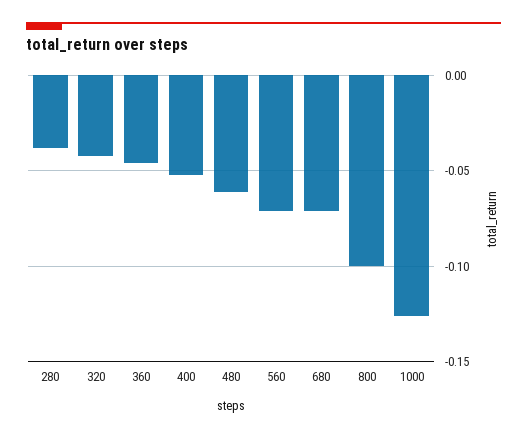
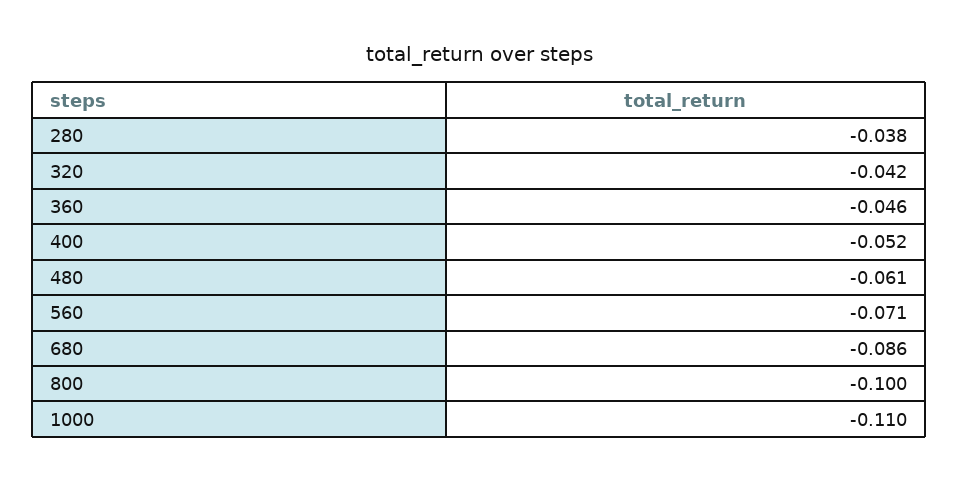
680: -0.07 -> -0.086
1000: -0.125 -> -0.11

